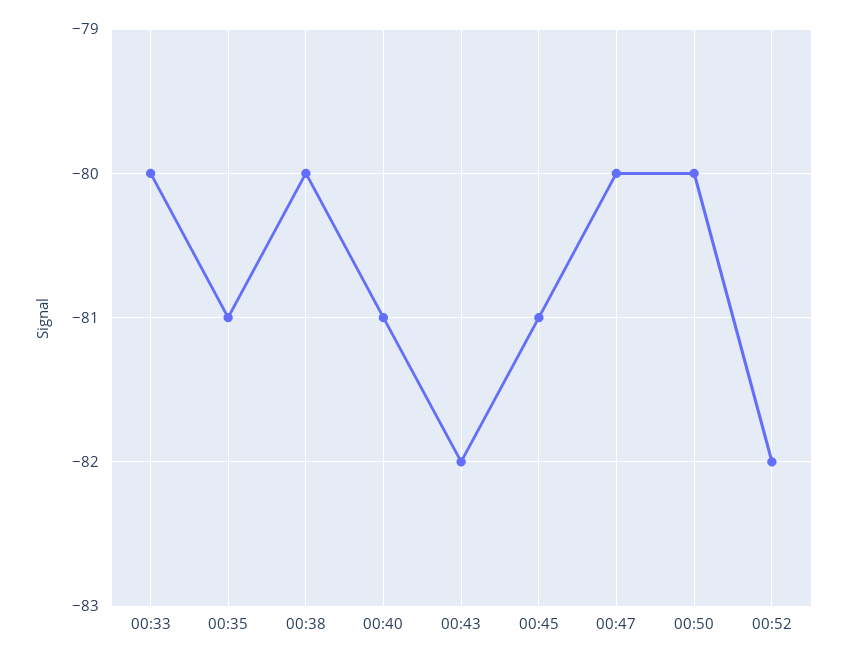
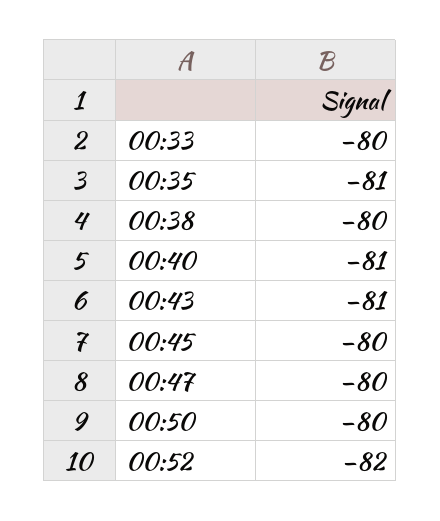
00:43: -82 -> -81
00:45: -81 -> -80

